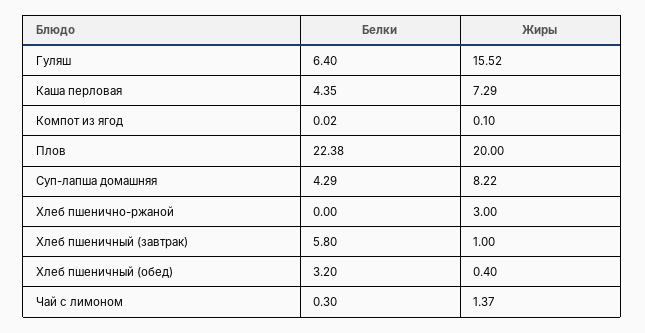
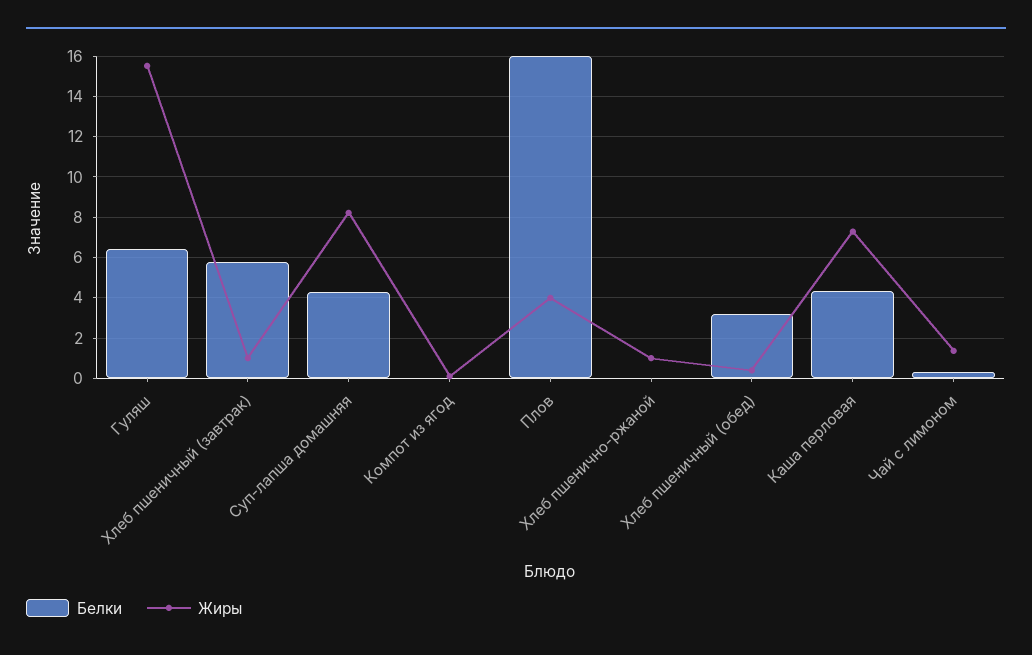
Белки, Плов: 22.38 -> 16
Жиры, Плов: 20 -> 4
Жиры, Хлеб пшенично-ржаной: 3 -> 1

